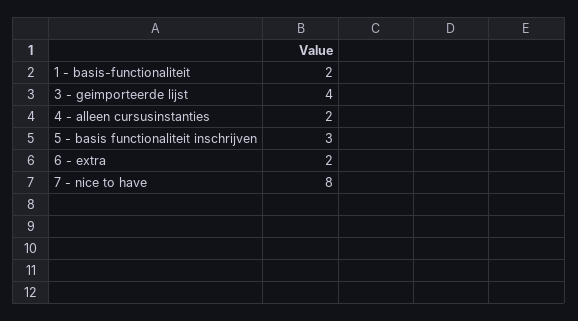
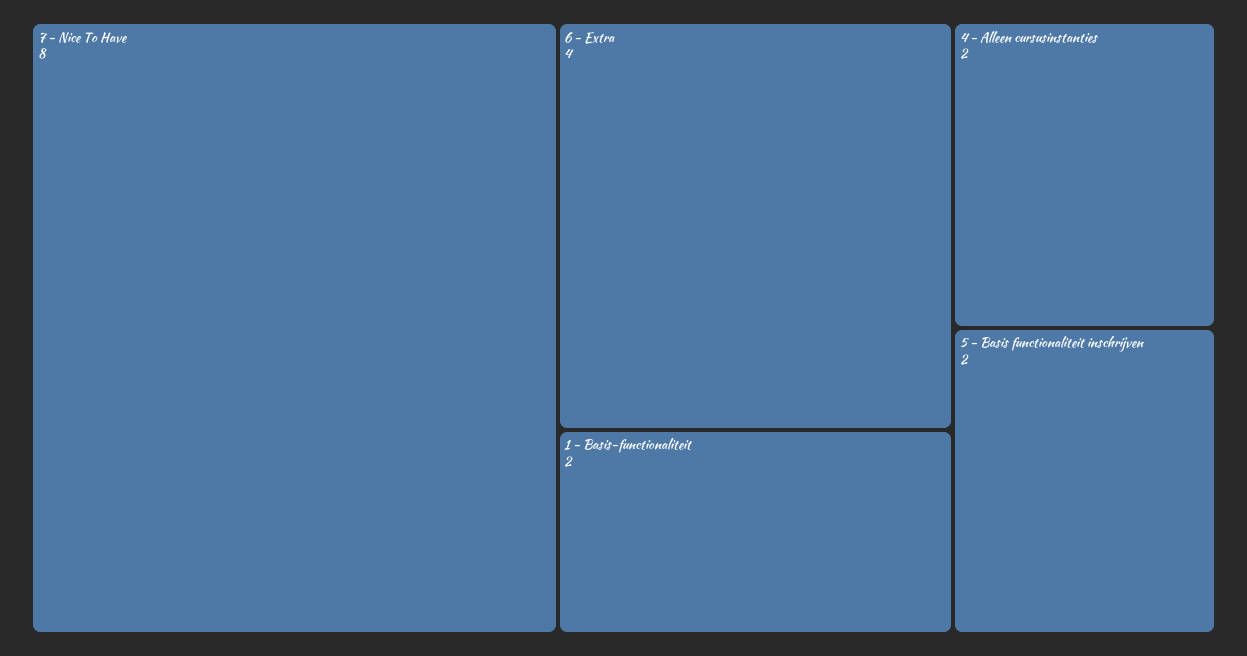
3 - geimporteerde lijst: 4 -> none
5 - basis functionaliteit inschrijven: 3 -> 2
6 - extra: 2 -> 4

